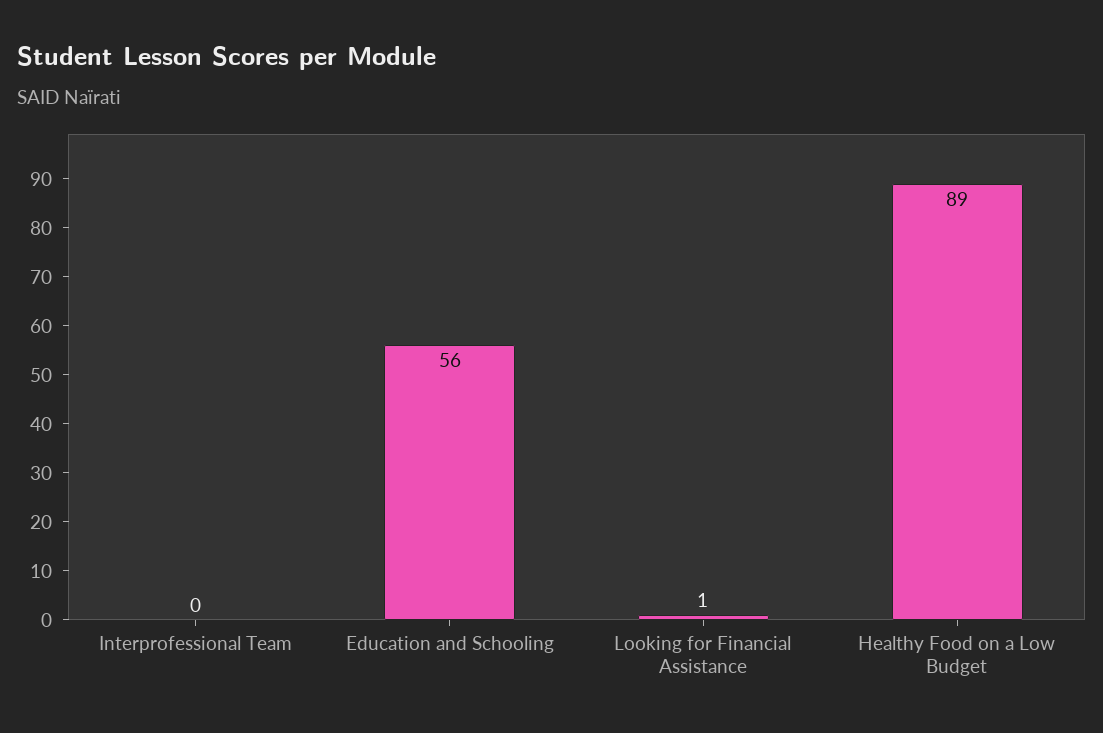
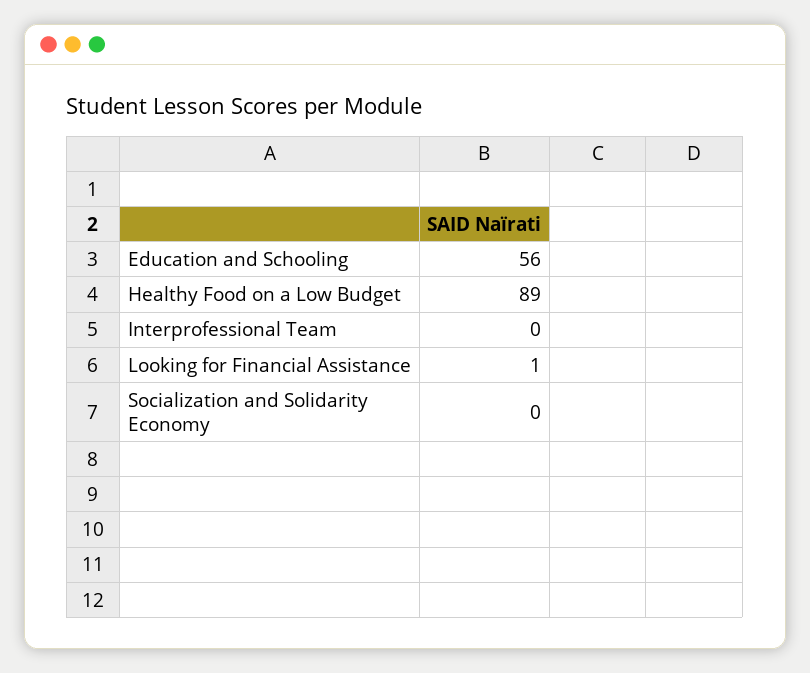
Socialization and Solidarity Economy: none -> 0

